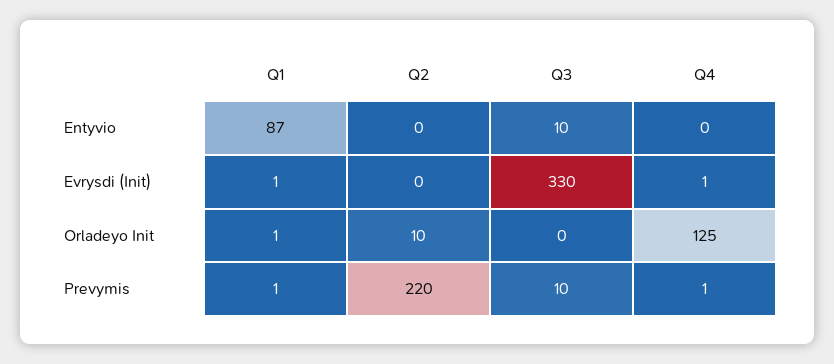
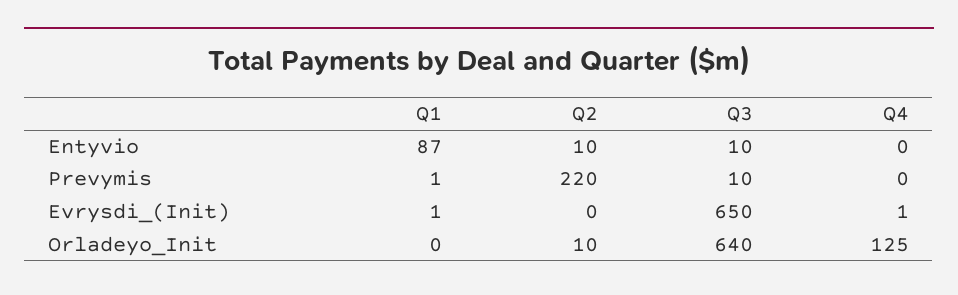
Q2, Entyvio: 0 -> 10
Q3, Evrysdi (Init): 330 -> 650
Q1, Orladeyo Init: 1 -> 0
Q3, Orladeyo Init: 0 -> 640
Q4, Prevymis: 1 -> 0

